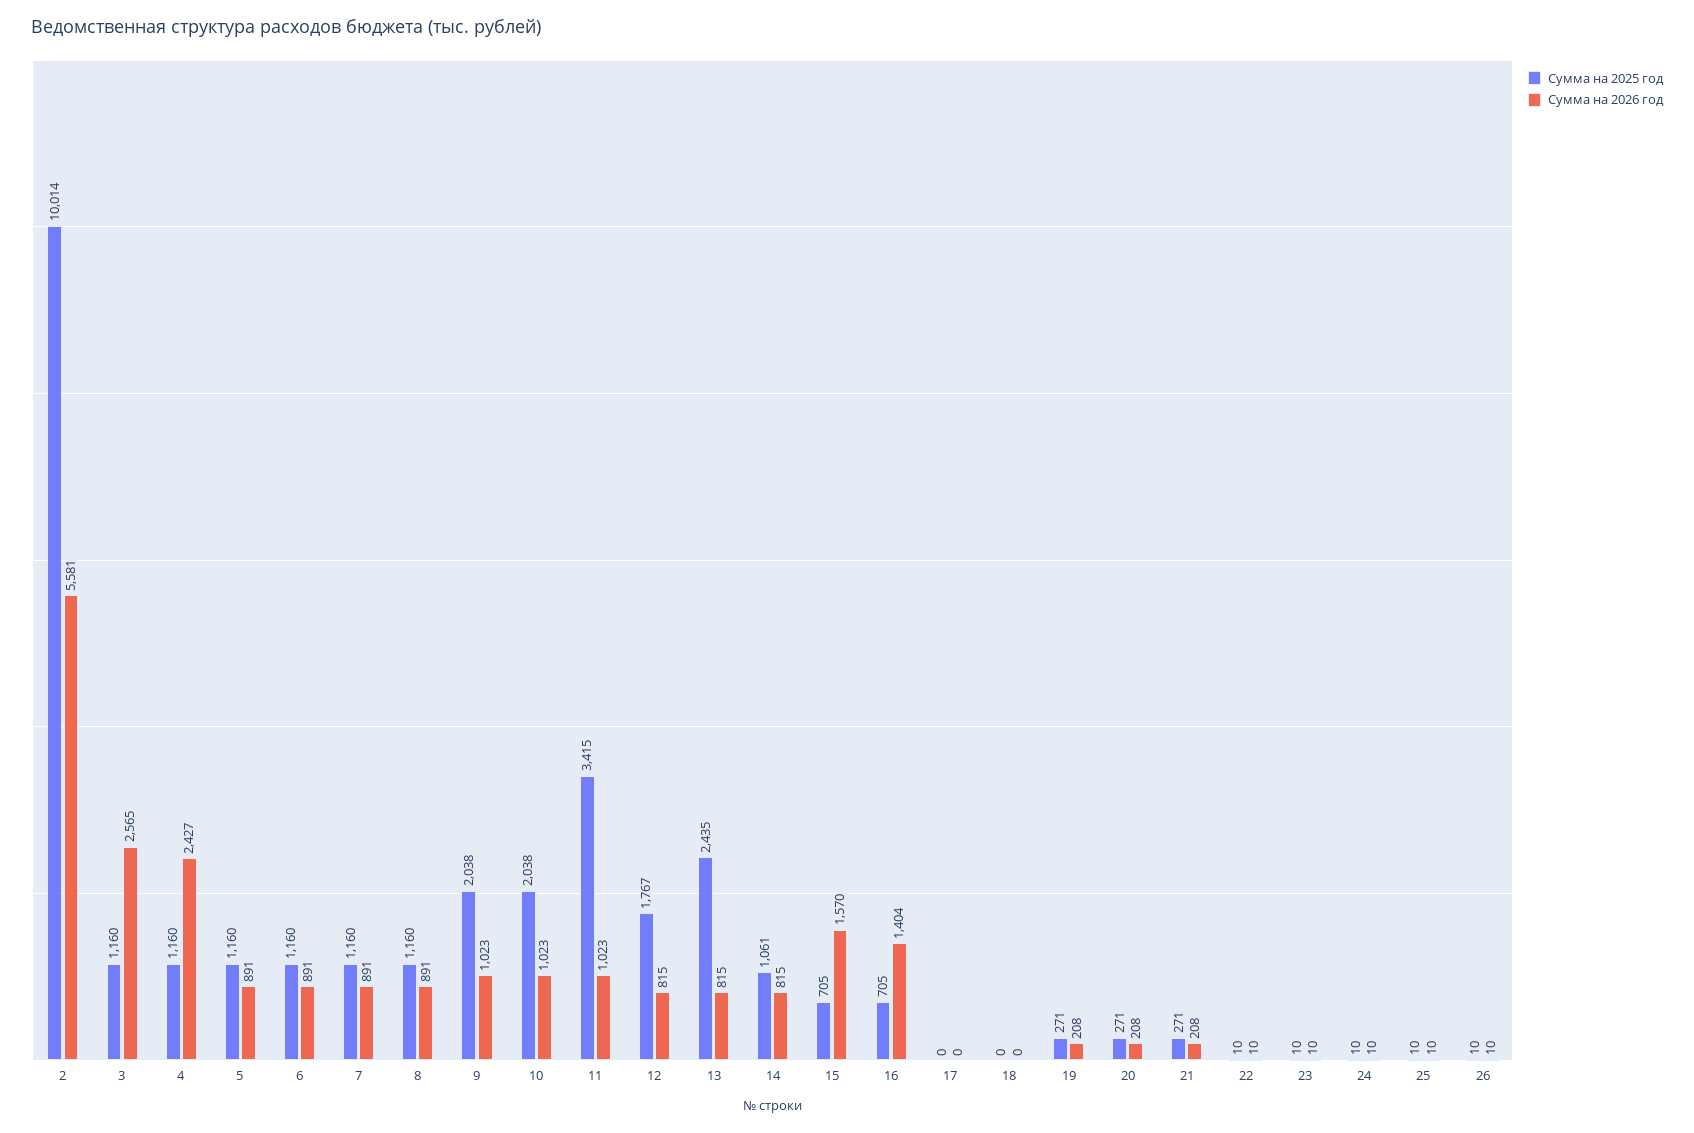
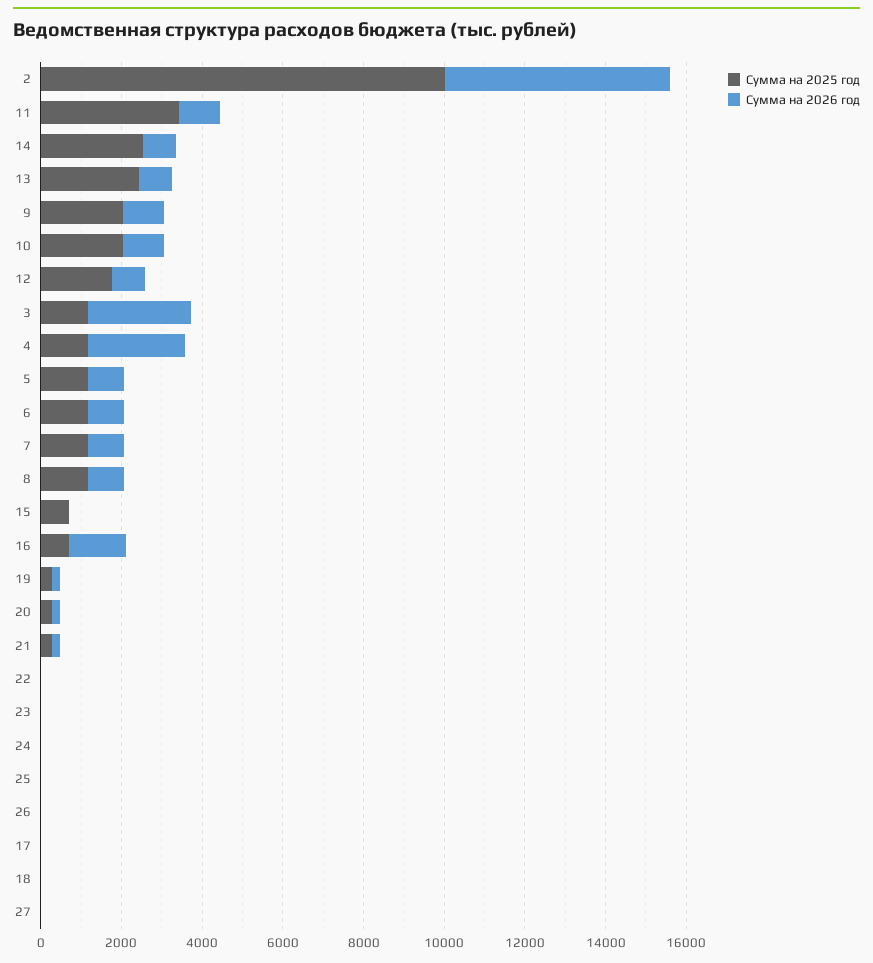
Сумма на 2025 год, 14: 1061 -> 2500
Сумма на 2026 год, 15: 1570 -> 0
Сумма на 2025 год, 27: none -> 0
Сумма на 2026 год, 27: none -> 0

